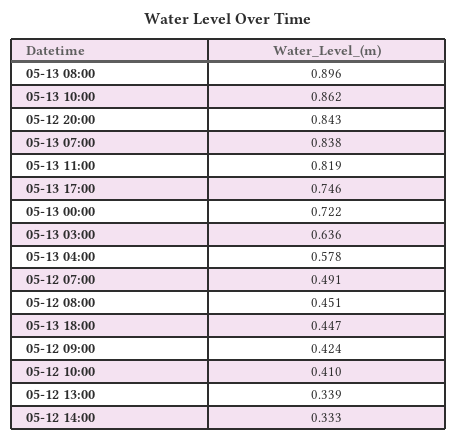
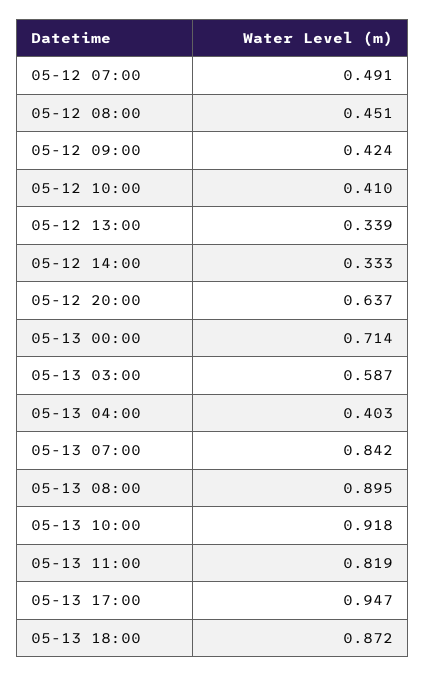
05-13 08:00: 0.896 -> 0.895
05-13 10:00: 0.862 -> 0.918
05-12 20:00: 0.843 -> 0.637
05-13 07:00: 0.838 -> 0.842
05-13 17:00: 0.746 -> 0.947
05-13 00:00: 0.722 -> 0.714
05-13 03:00: 0.636 -> 0.587
05-13 04:00: 0.578 -> 0.403
05-13 18:00: 0.447 -> 0.872

